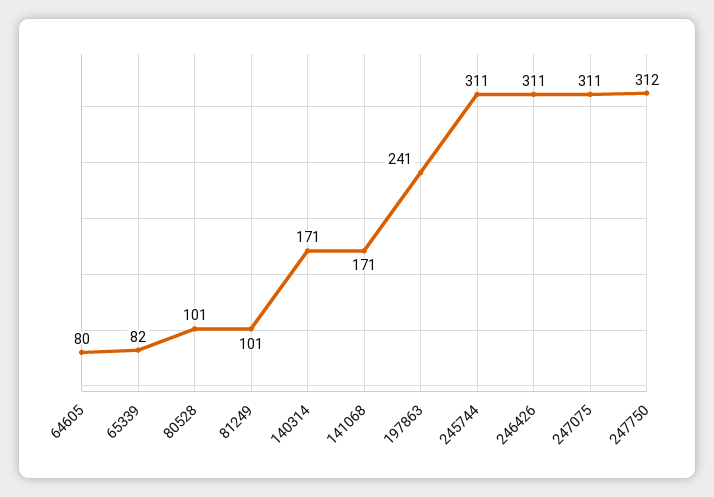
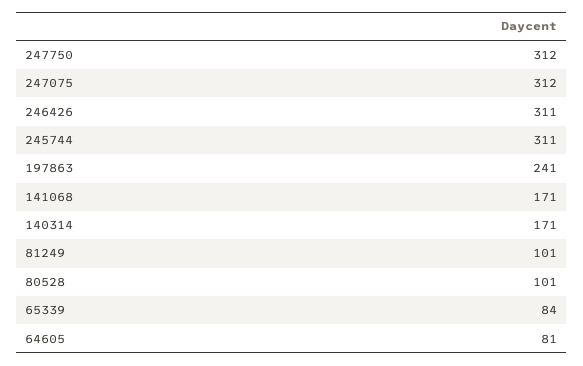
64605: 80 -> 81
65339: 82 -> 84
247075: 311 -> 312

